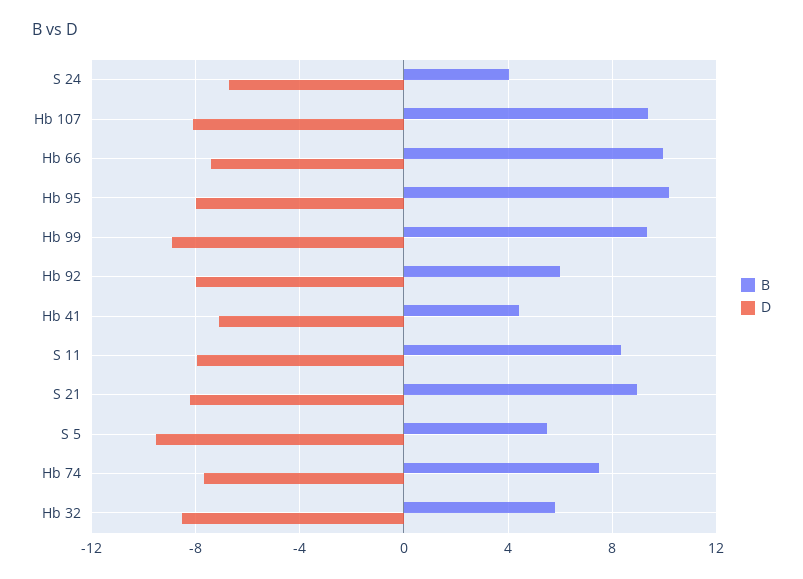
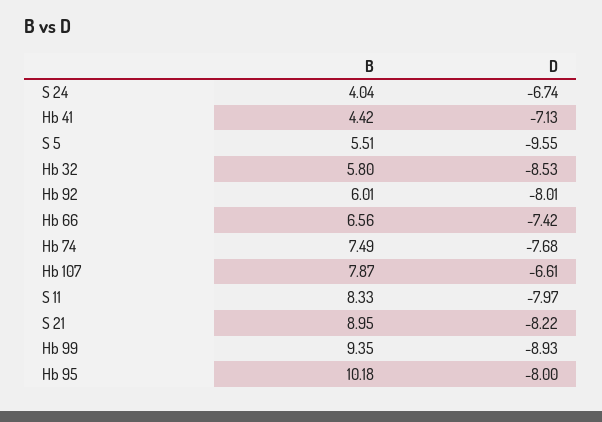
B, Hb 107: 9.5 -> 7.87
D, Hb 107: -8 -> -6.61
B, Hb 66: 10 -> 6.56

